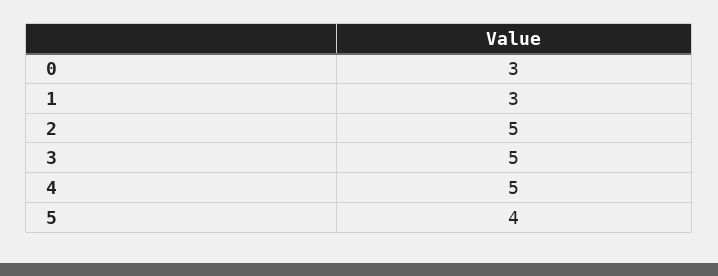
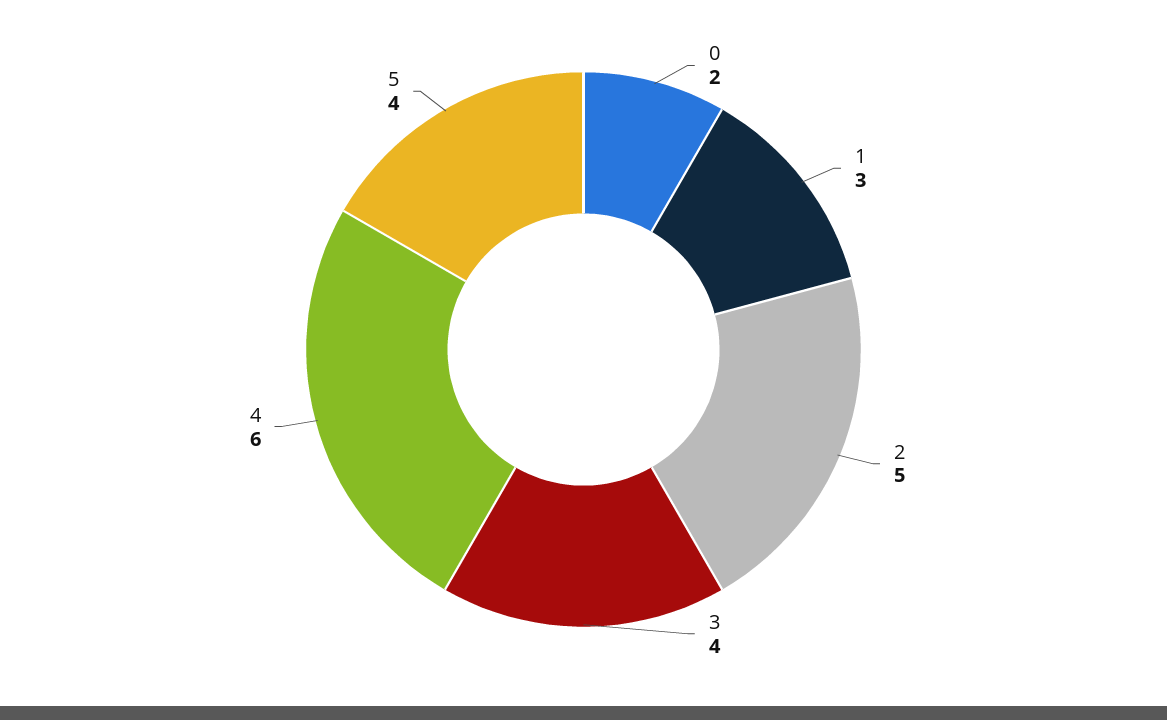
0: 3 -> 2
3: 5 -> 4
4: 5 -> 6

